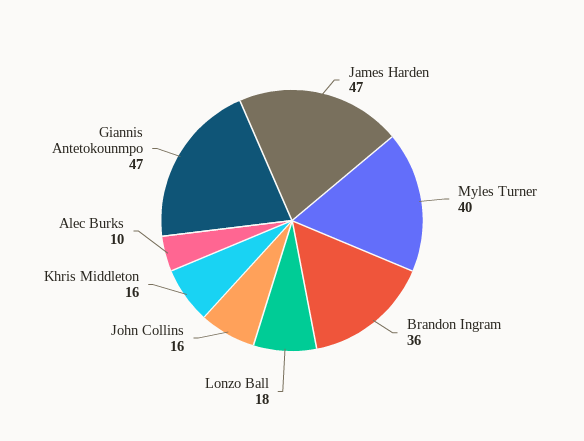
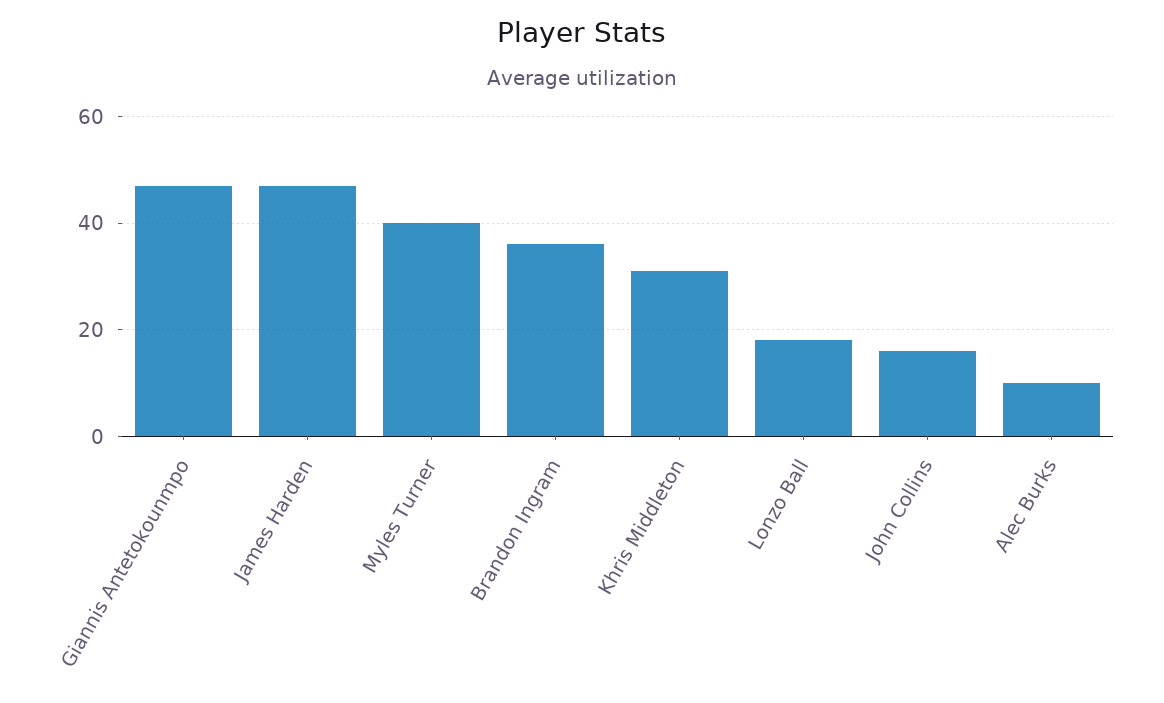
Khris Middleton: 16 -> 30

